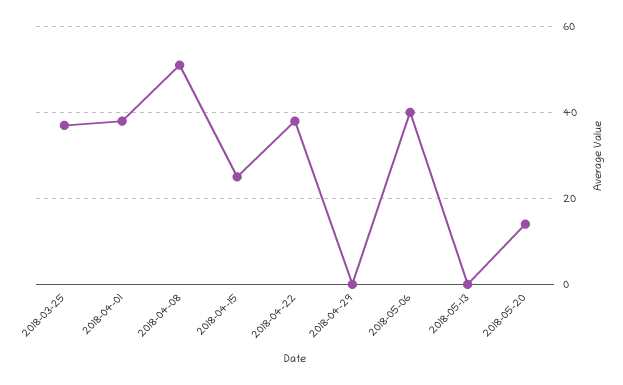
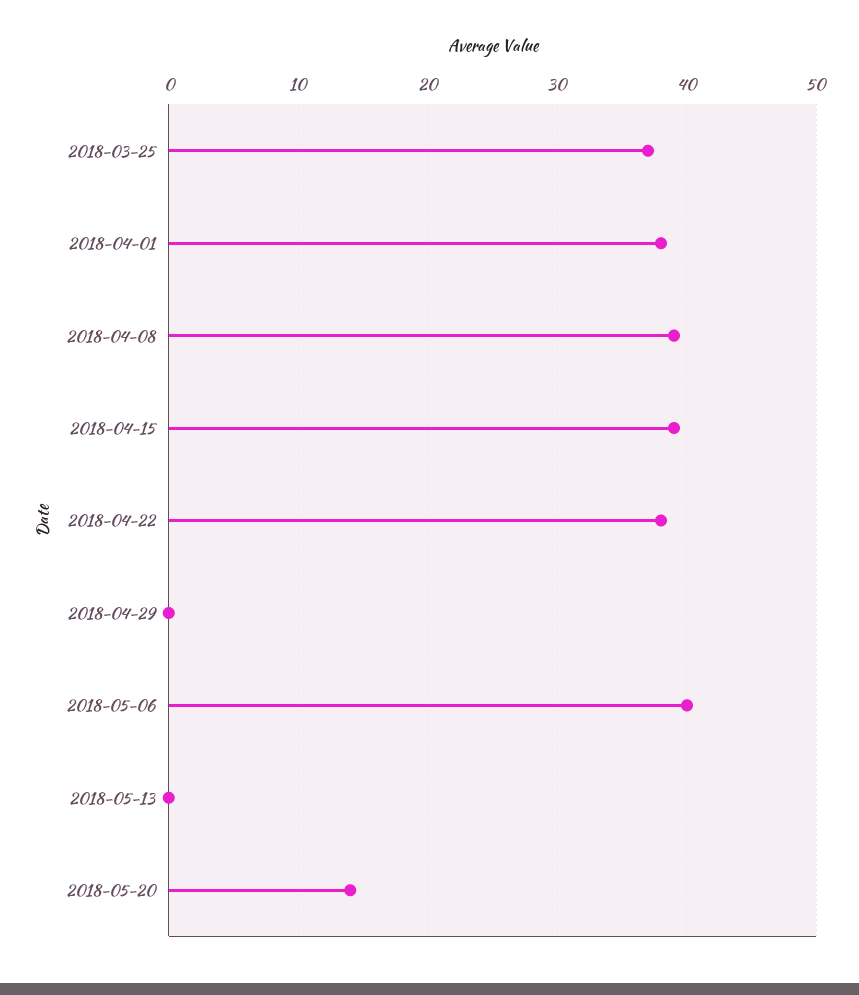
2018-04-08: 50 -> 39
2018-04-15: 25 -> 39

